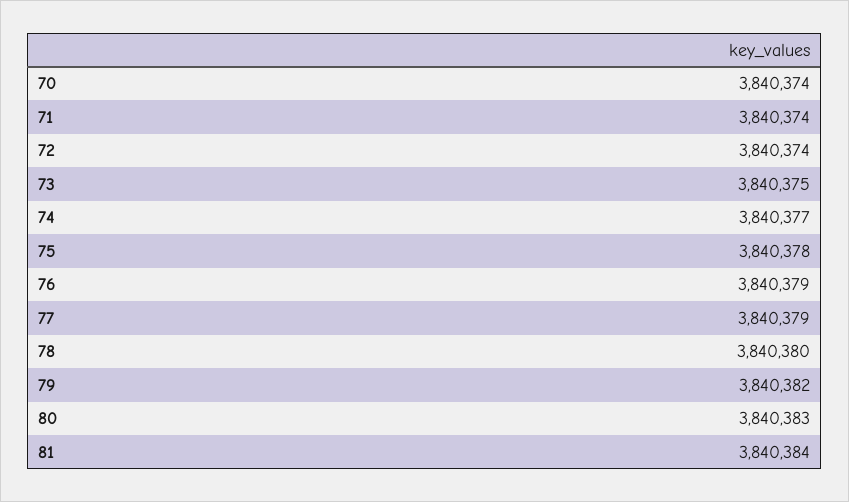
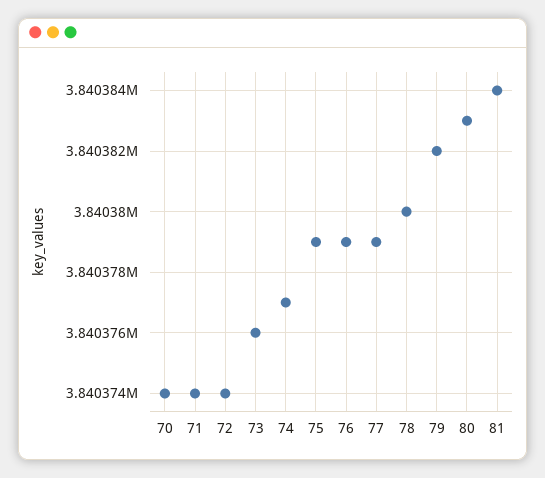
73: 3840375 -> 3840376
75: 3840378 -> 3840379

